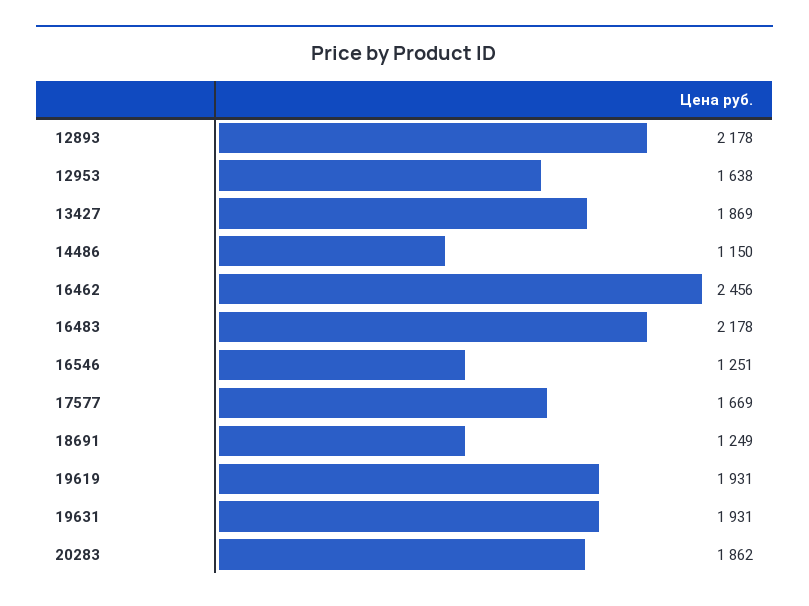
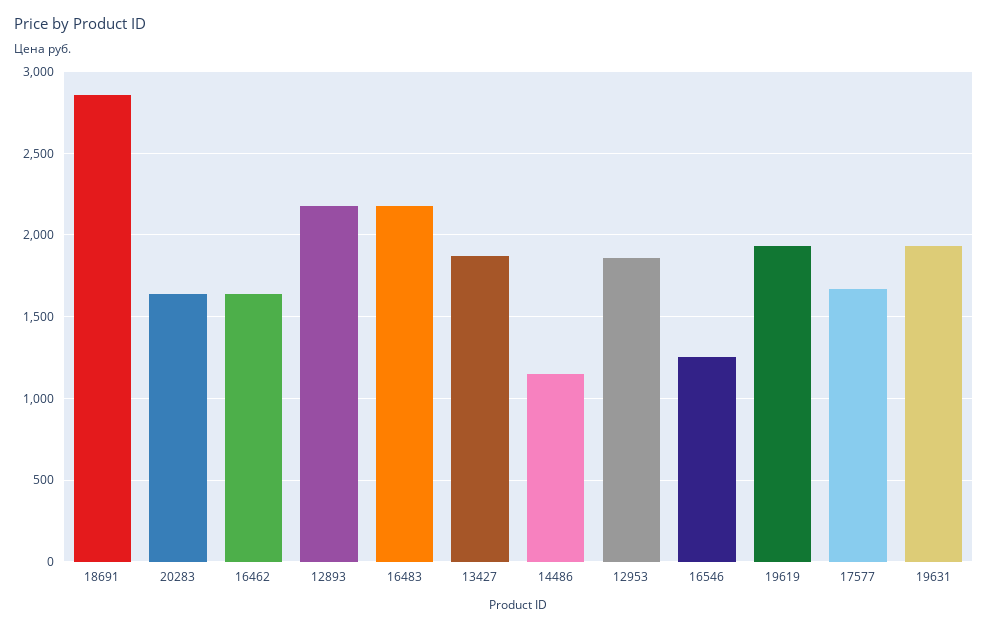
12953: 1638 -> 1850
16462: 2456 -> 1650
18691: 1249 -> 2850
20283: 1862 -> 1650

